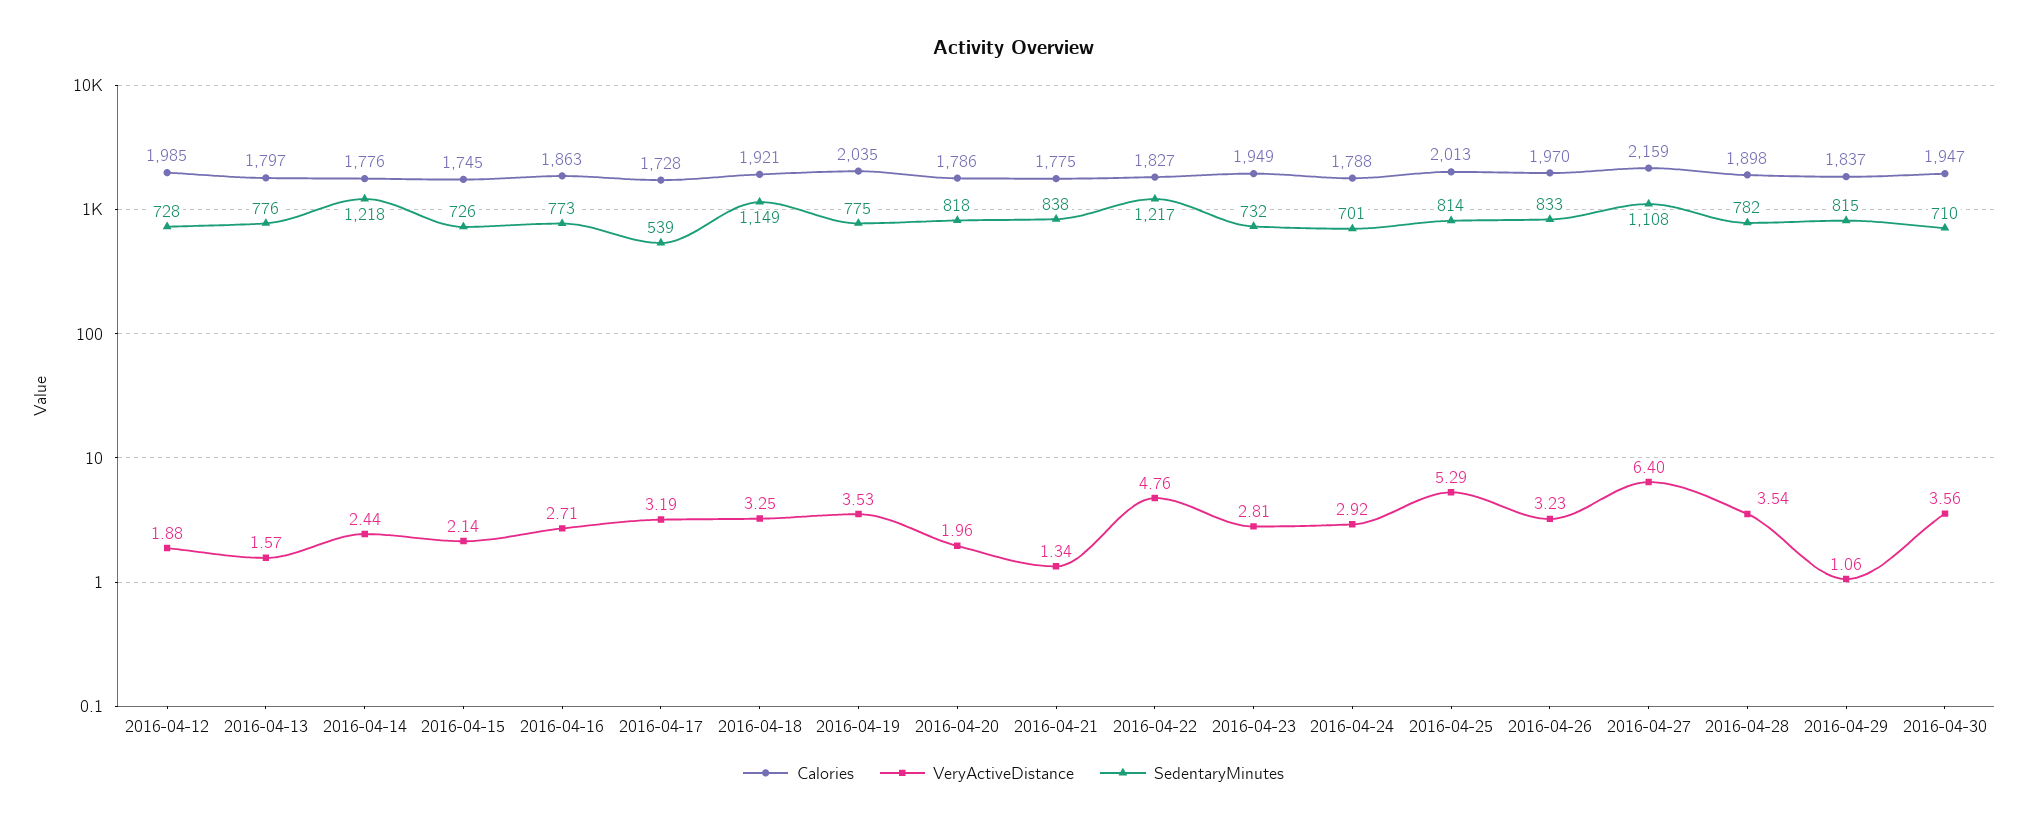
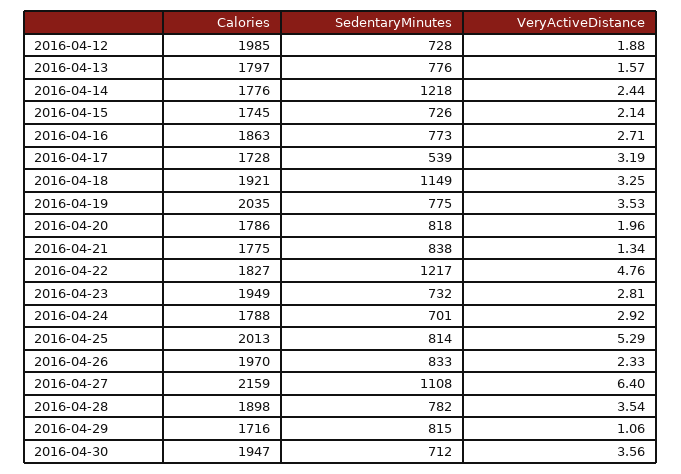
VeryActiveDistance, 2016-04-26: 3.23 -> 2.33
Calories, 2016-04-29: 1837 -> 1716
SedentaryMinutes, 2016-04-30: 710 -> 712

